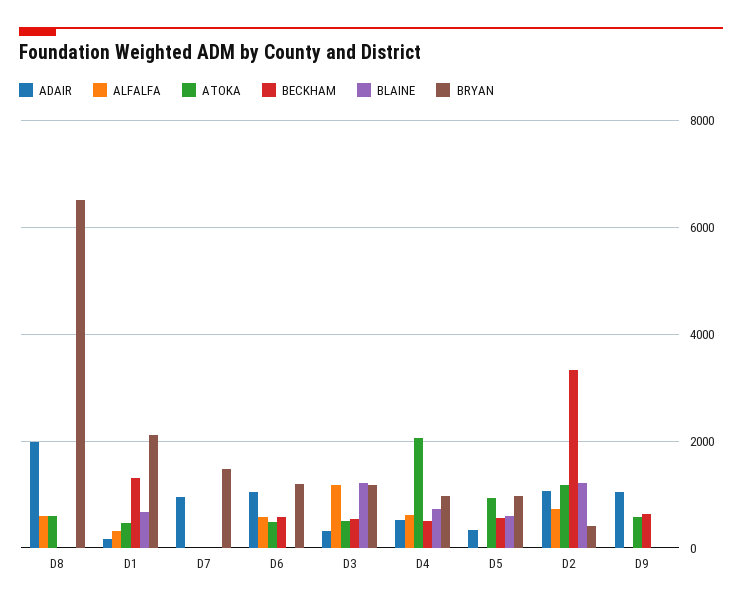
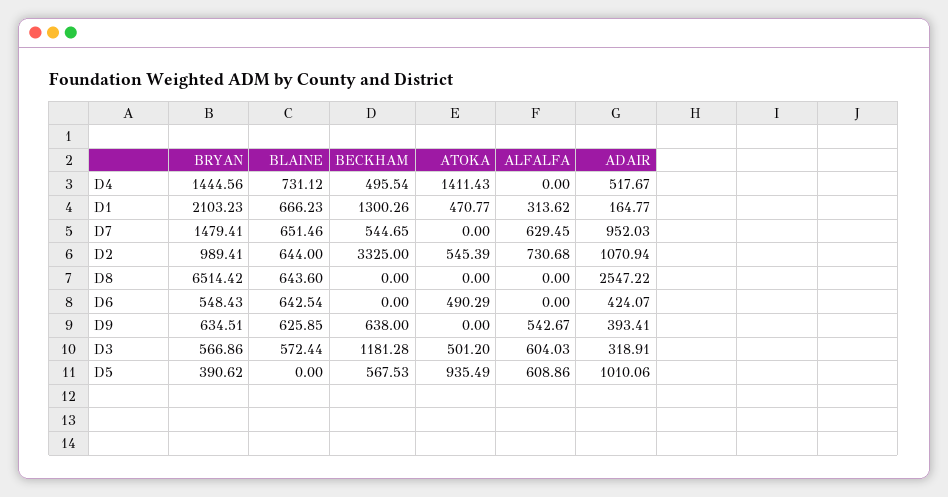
ADAIR, D8: 2000 -> 2547.22
ALFALFA, D8: 600 -> 0
ATOKA, D8: 600 -> 0
BLAINE, D8: 0 -> 643.6
ALFALFA, D7: 0 -> 629.45
BECKHAM, D7: 0 -> 544.65
BLAINE, D7: 0 -> 651.46
ADAIR, D6: 1000 -> 424.07
ALFALFA, D6: 600 -> 0
BECKHAM, D6: 600 -> 0
BLAINE, D6: 0 -> 642.54
BRYAN, D6: 1200 -> 548.43
ALFALFA, D3: 1200 -> 604.03
BECKHAM, D3: 600 -> 1181.28
BLAINE, D3: 1200 -> 572.44
BRYAN, D3: 1200 -> 566.86
ALFALFA, D4: 600 -> 0
ATOKA, D4: 2000 -> 1411.43
BRYAN, D4: 1000 -> 1444.56
ADAIR, D5: 400 -> 1010.06
ALFALFA, D5: 0 -> 608.86
BLAINE, D5: 600 -> 0
BRYAN, D5: 1000 -> 390.62
ATOKA, D2: 1200 -> 545.39
BLAINE, D2: 1200 -> 644
BRYAN, D2: 400 -> 989.41
ADAIR, D9: 1000 -> 393.41
ALFALFA, D9: 0 -> 542.67
ATOKA, D9: 600 -> 0
BLAINE, D9: 0 -> 625.85
BRYAN, D9: 0 -> 634.51

